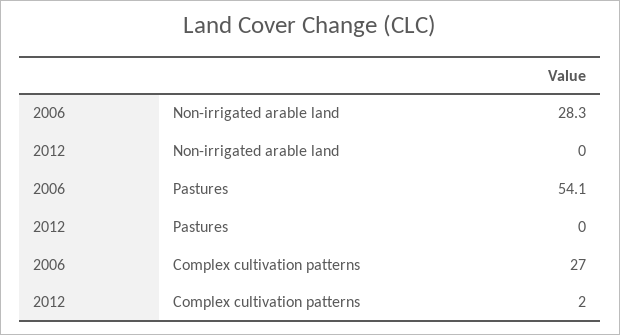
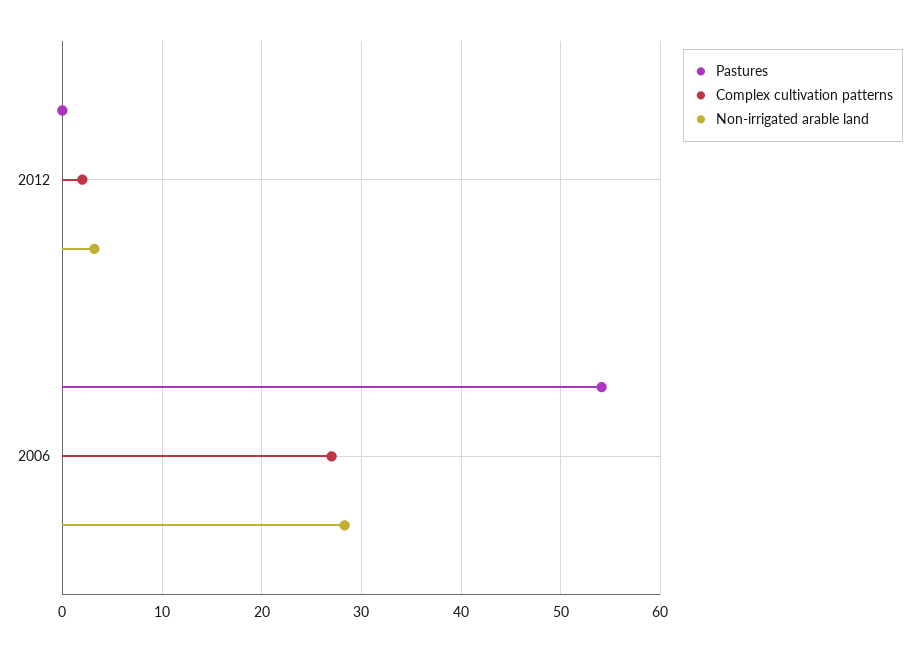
Non-irrigated arable land, 2012: 0 -> 3

